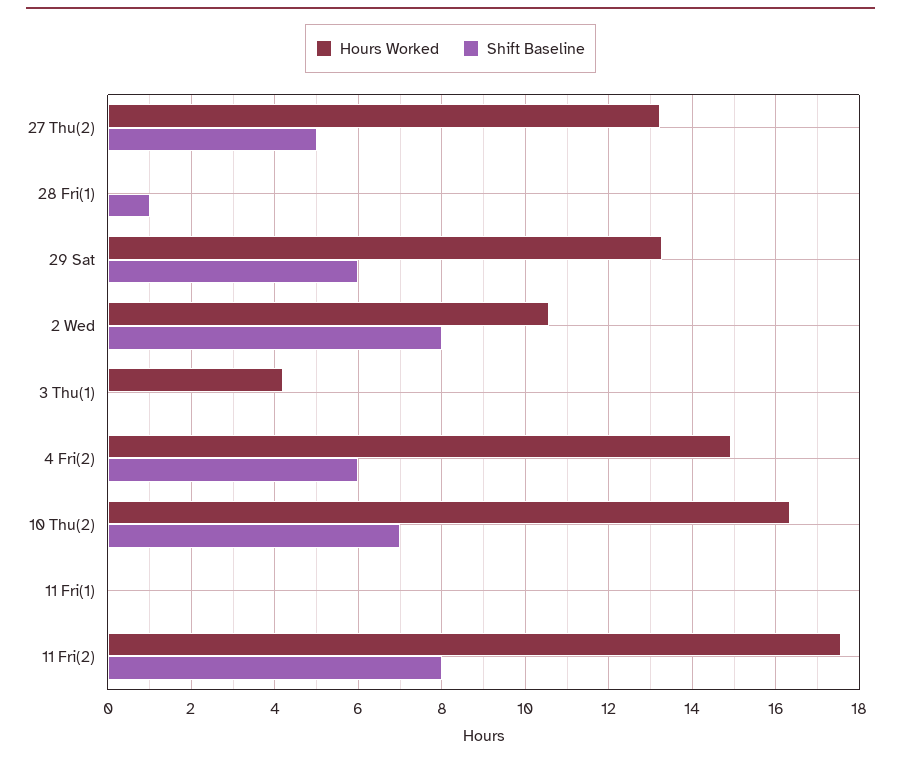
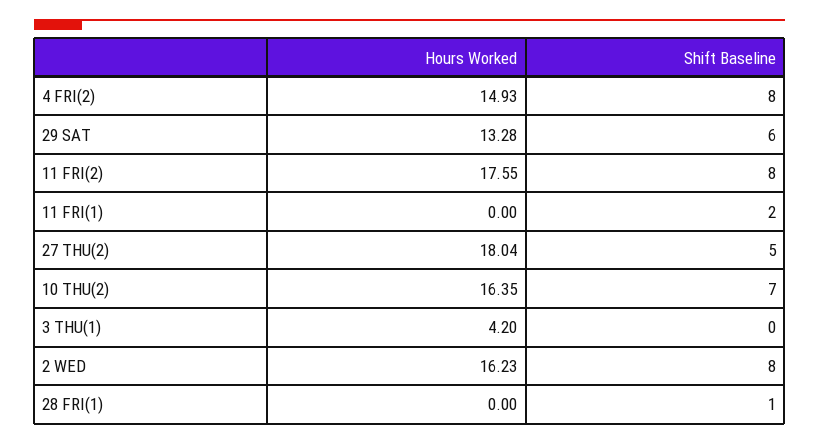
Hours Worked, 27 Thu(2): 13.2 -> 18.04
Hours Worked, 2 Wed: 10.6 -> 16.23
Shift Baseline, 4 Fri(2): 6 -> 8
Shift Baseline, 11 Fri(1): 0 -> 2

